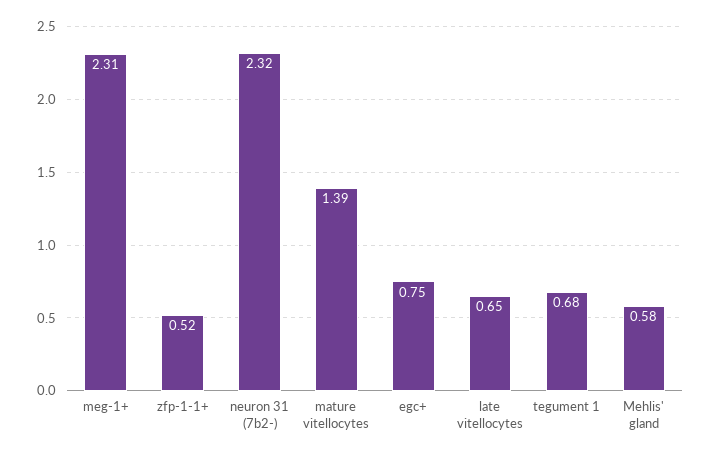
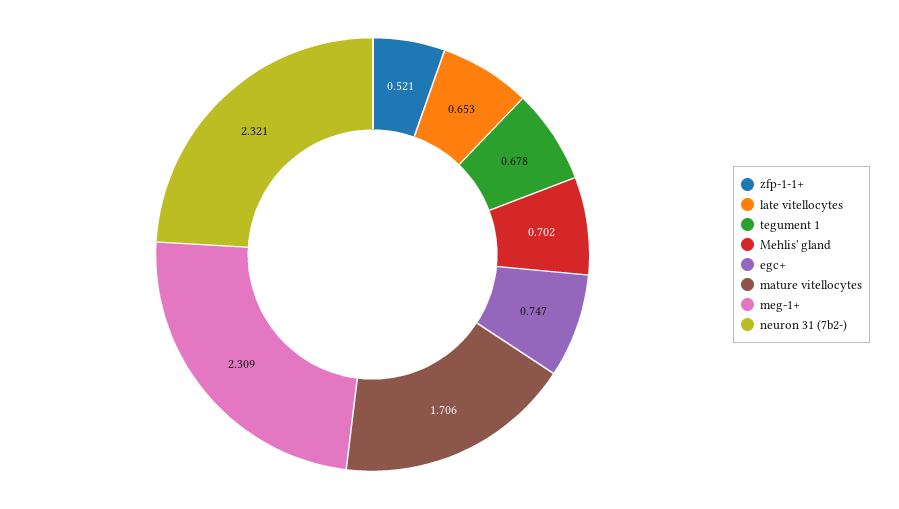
mature vitellocytes: 1.39 -> 1.706
Mehlis' gland: 0.58 -> 0.702

